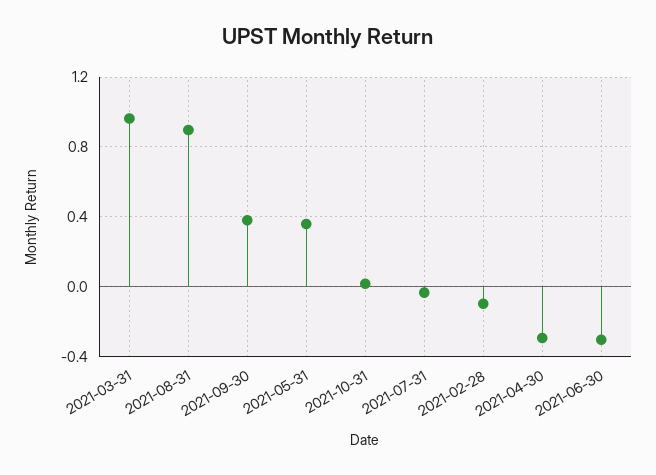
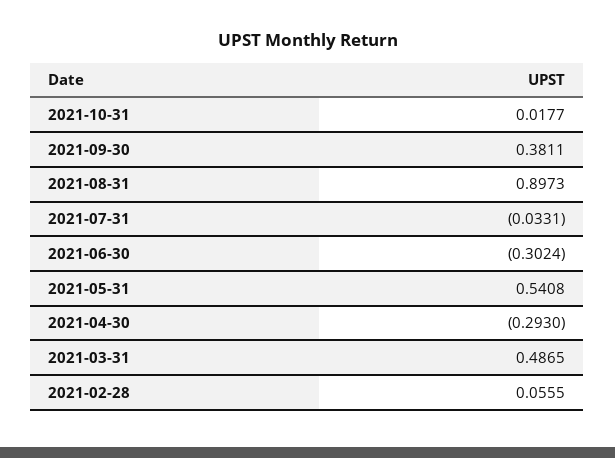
2021-03-31: 0.95 -> 0.4865
2021-05-31: 0.35 -> 0.5408
2021-02-28: -0.1 -> 0.0555

